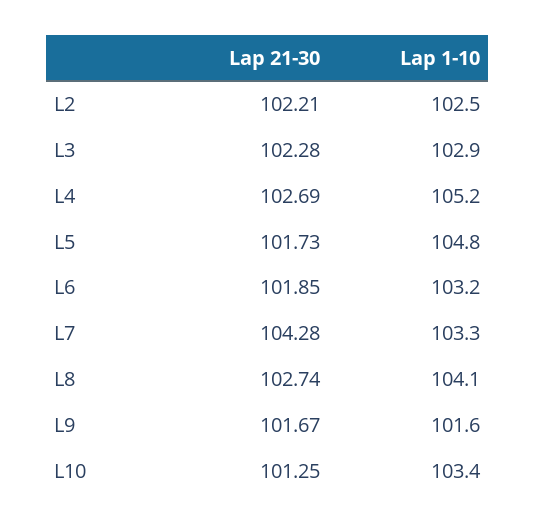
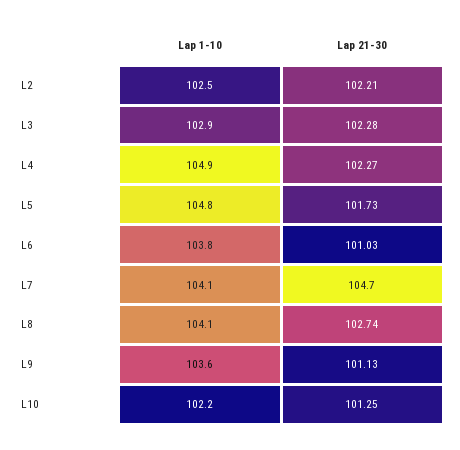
Lap 21-30, L4: 102.69 -> 102.27
Lap 1-10, L4: 105.2 -> 104.9
Lap 21-30, L6: 101.85 -> 101.03
Lap 1-10, L6: 103.2 -> 103.8
Lap 21-30, L7: 104.28 -> 104.7
Lap 1-10, L7: 103.3 -> 104.1
Lap 21-30, L9: 101.67 -> 101.13
Lap 1-10, L9: 101.6 -> 103.6
Lap 1-10, L10: 103.4 -> 102.2

